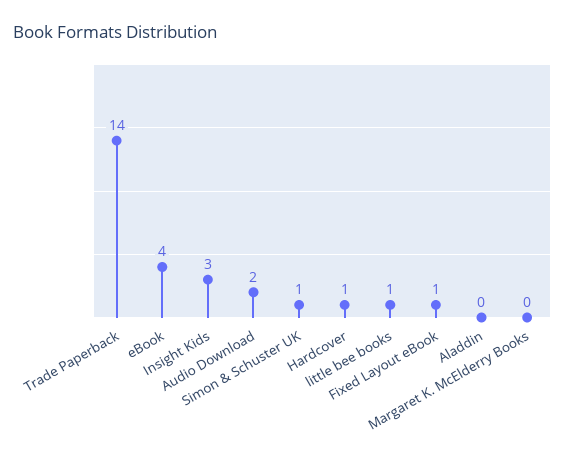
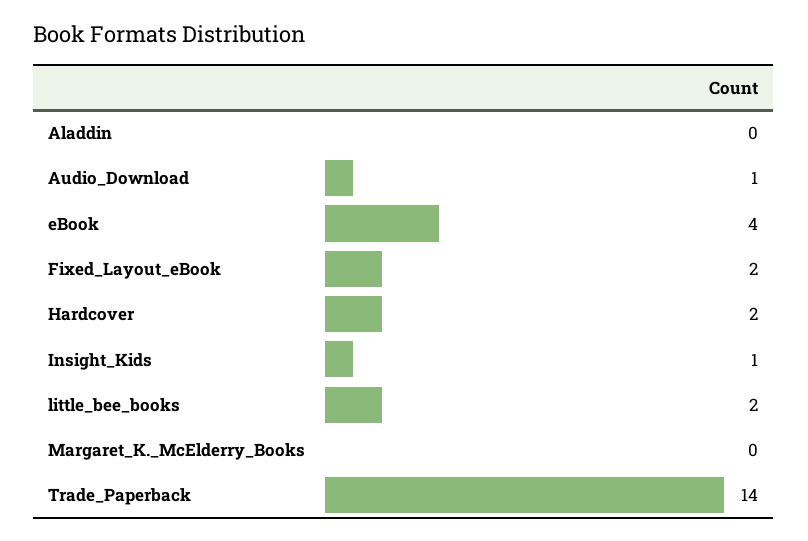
Insight Kids: 3 -> 1
Audio Download: 2 -> 1
Simon & Schuster UK: 1 -> none
Hardcover: 1 -> 2
little bee books: 1 -> 2
Fixed Layout eBook: 1 -> 2

